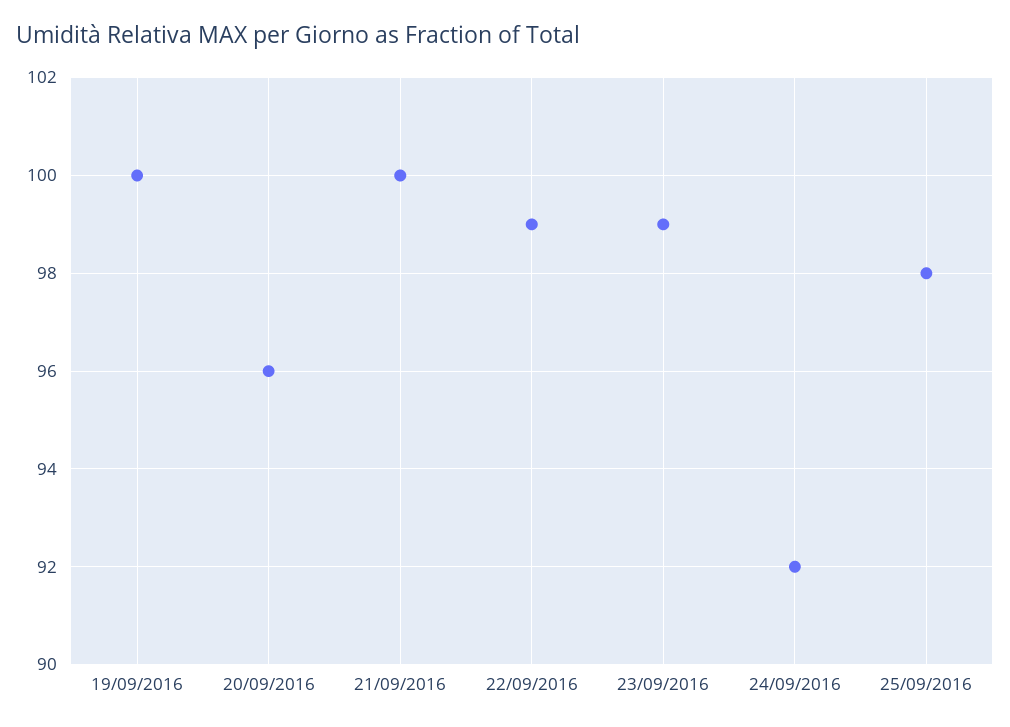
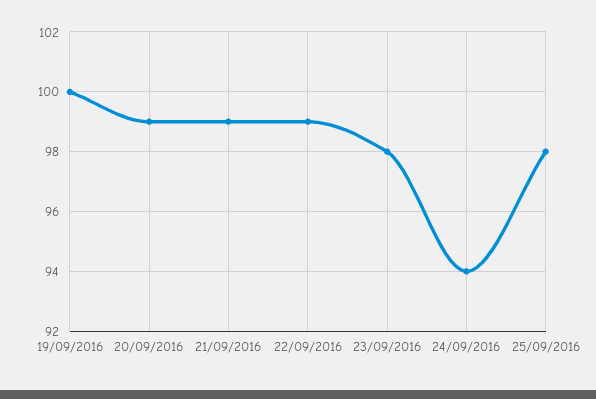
20/09/2016: 96 -> 99
21/09/2016: 100 -> 99
23/09/2016: 99 -> 98
24/09/2016: 92 -> 94

